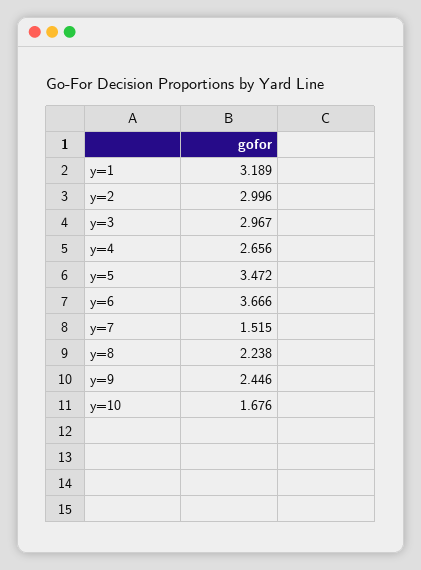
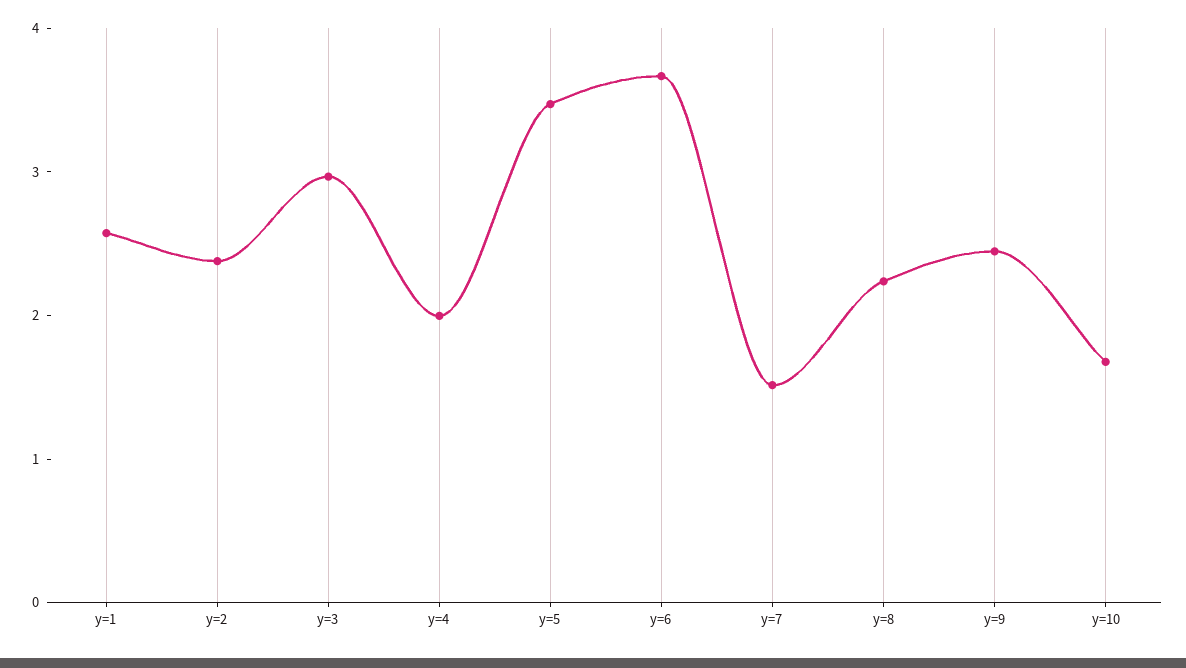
y=1: 3.189 -> 2.6
y=2: 2.996 -> 2.4
y=4: 2.656 -> 2

